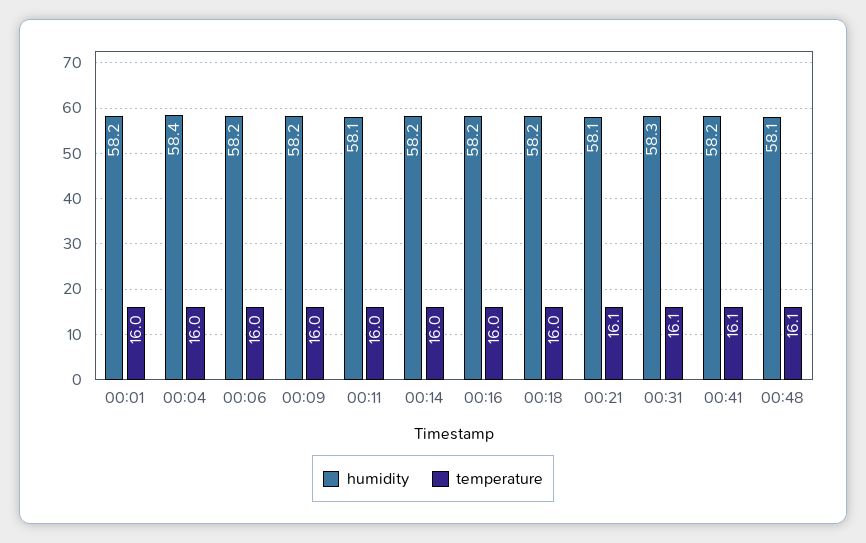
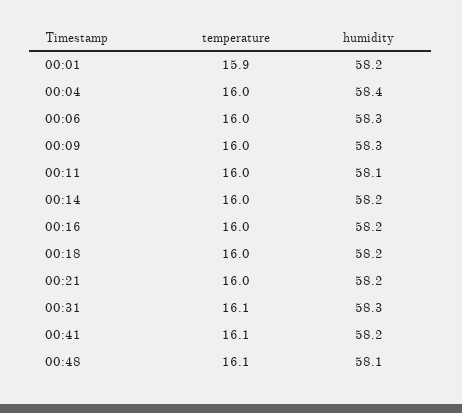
temperature, 00:01: 16 -> 15.9
humidity, 00:06: 58.2 -> 58.3
humidity, 00:09: 58.2 -> 58.3
humidity, 00:21: 58.1 -> 58.2
temperature, 00:21: 16.1 -> 16

